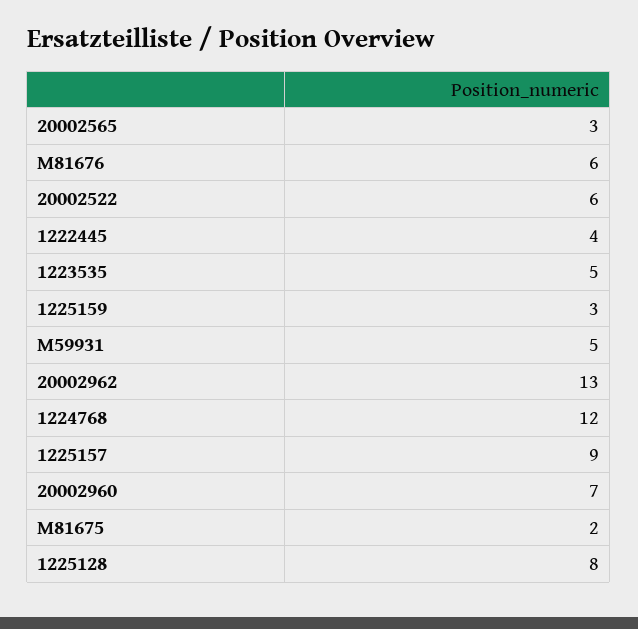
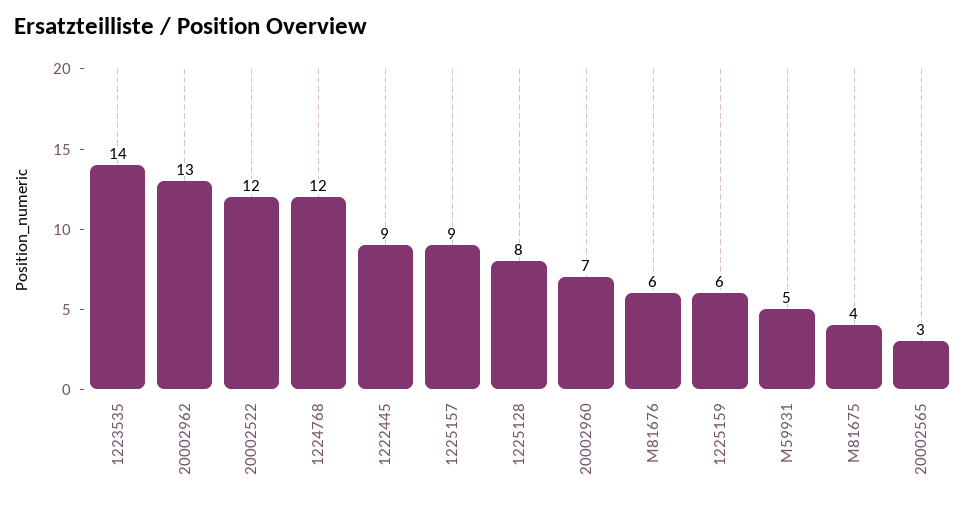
20002522: 6 -> 12
1222445: 4 -> 9
1223535: 5 -> 14
1225159: 3 -> 6
M81675: 2 -> 4

